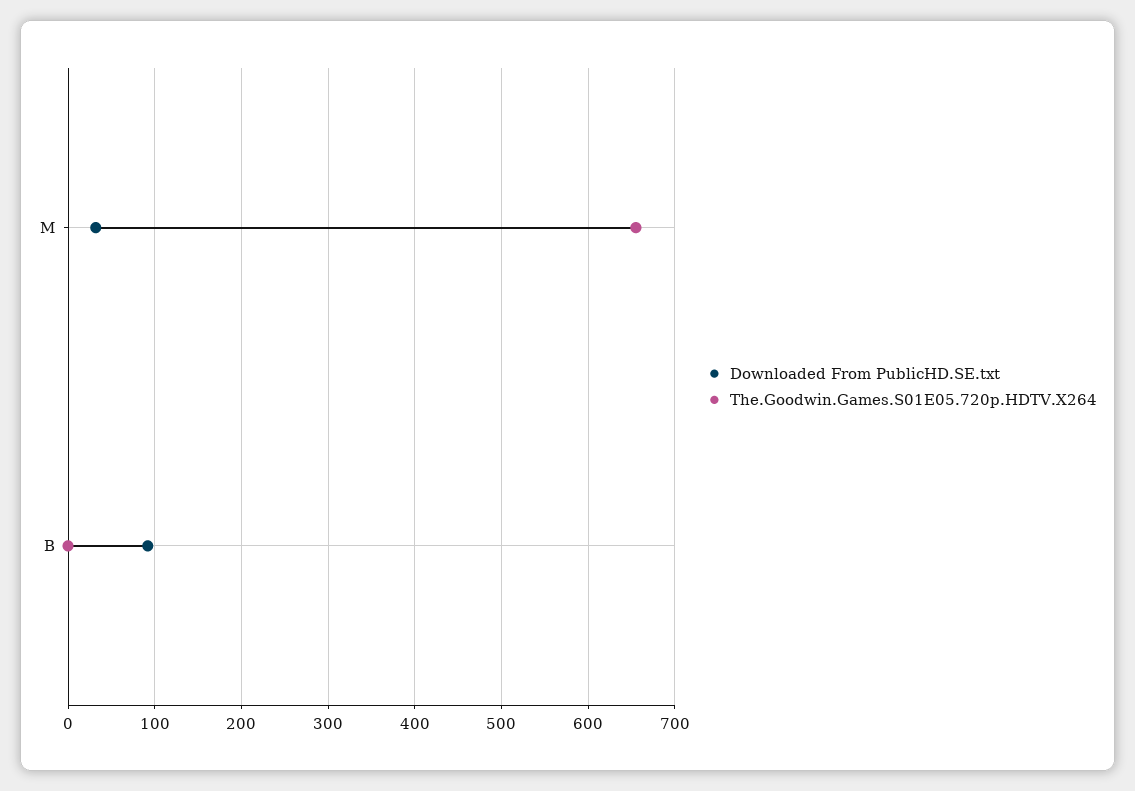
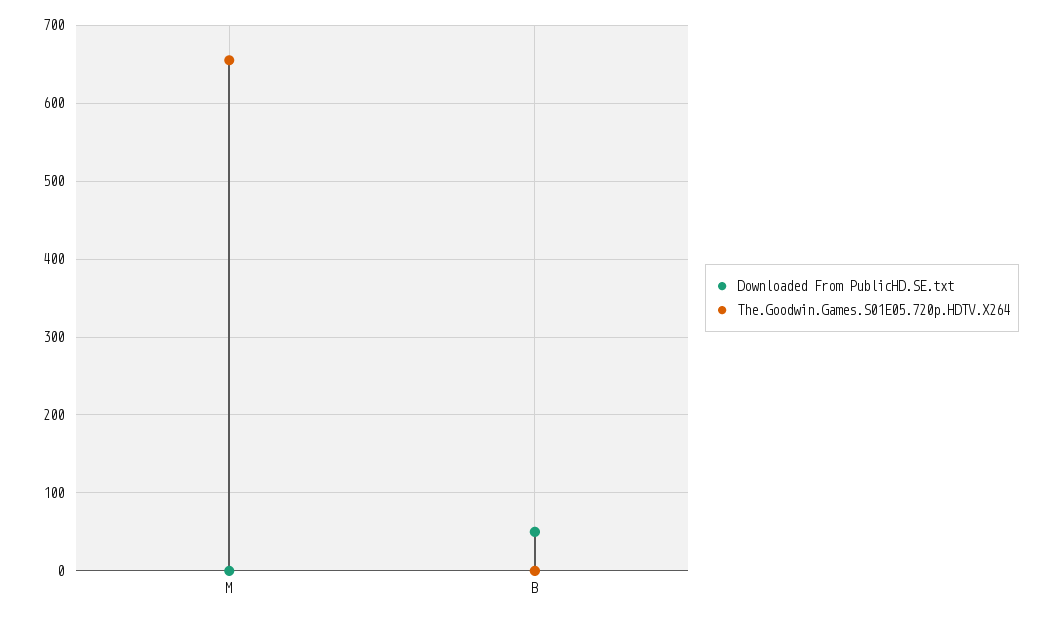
Downloaded From PublicHD.SE.txt, M: 30 -> 0
Downloaded From PublicHD.SE.txt, B: 90 -> 50

